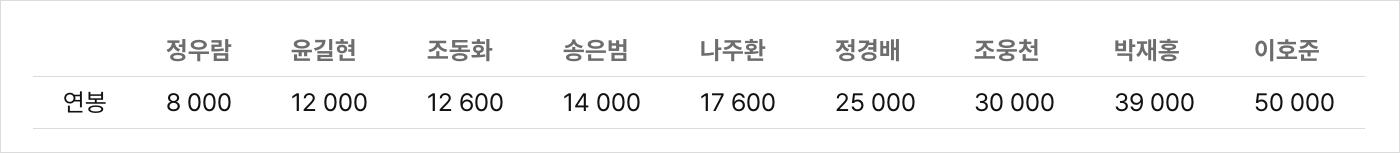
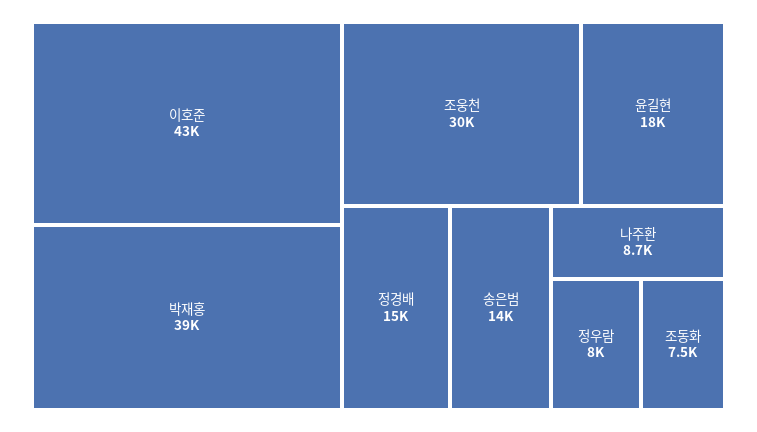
윤길현: 12000 -> 18000
조동화: 12600 -> 7500
나주환: 17600 -> 8700
정경배: 25000 -> 15000
이호준: 50000 -> 43000

